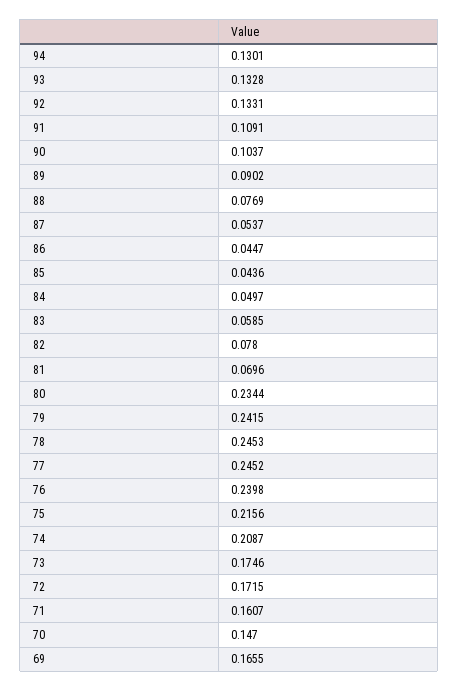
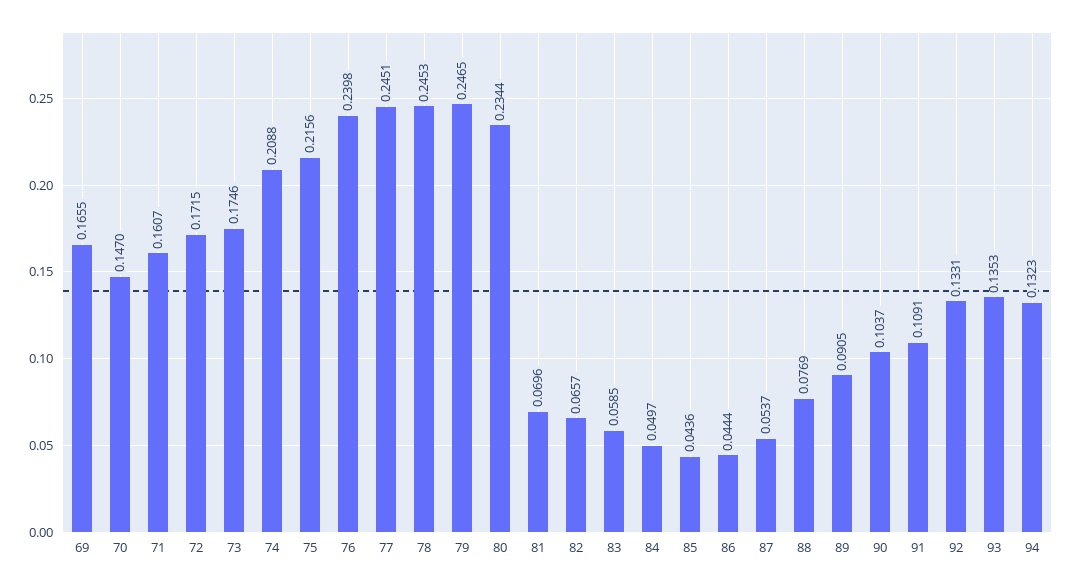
94: 0.1301 -> 0.1323
93: 0.1328 -> 0.1353
89: 0.0902 -> 0.0905
86: 0.0447 -> 0.0444
82: 0.078 -> 0.0657
79: 0.2415 -> 0.2465
77: 0.2452 -> 0.2451
74: 0.2087 -> 0.2088

